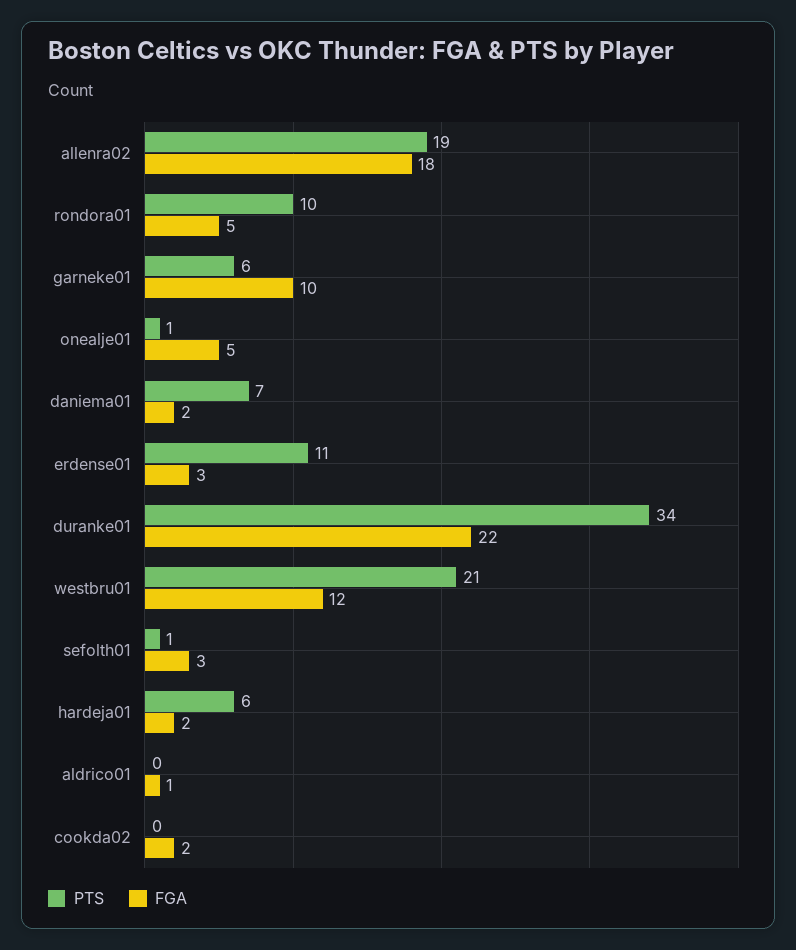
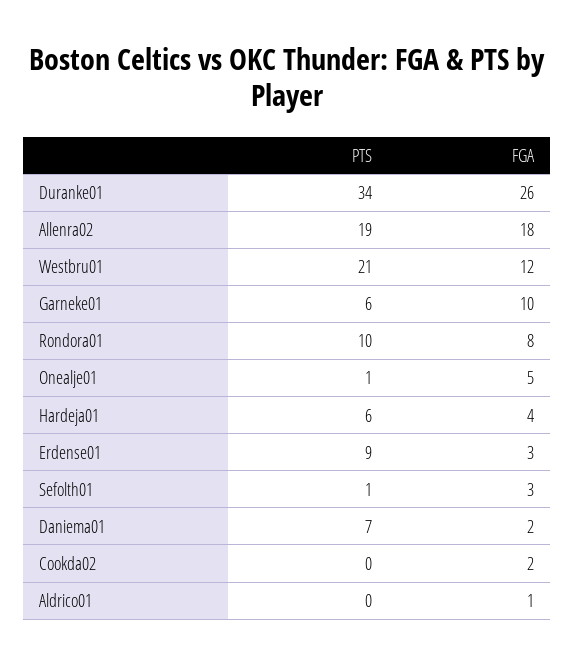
FGA, rondora01: 5 -> 8
PTS, erdense01: 11 -> 9
FGA, duranke01: 22 -> 26
FGA, hardeja01: 2 -> 4

